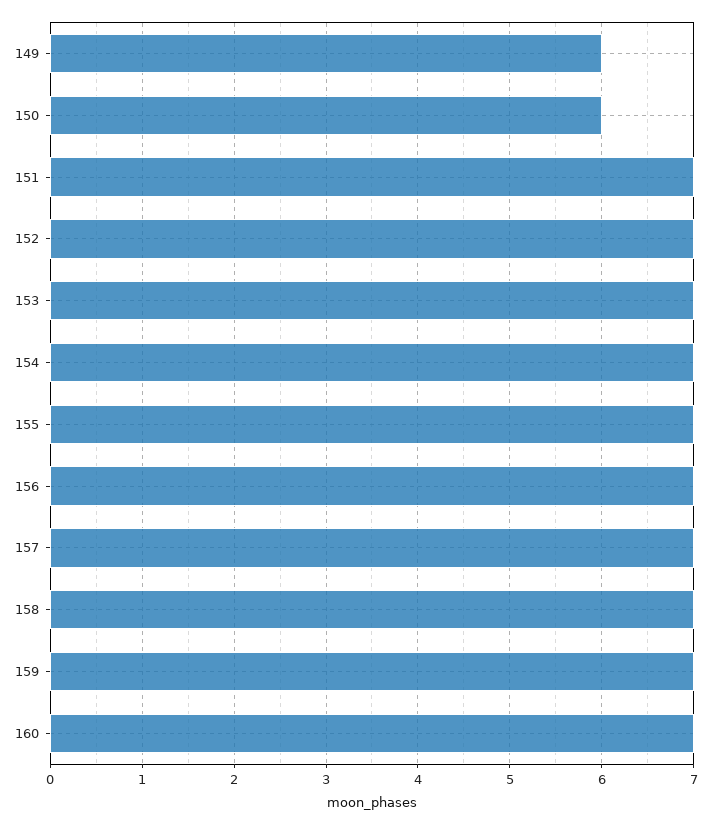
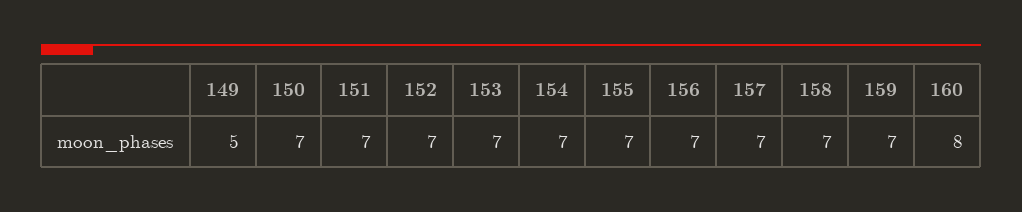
149: 6 -> 5
150: 6 -> 7
160: 7 -> 8

